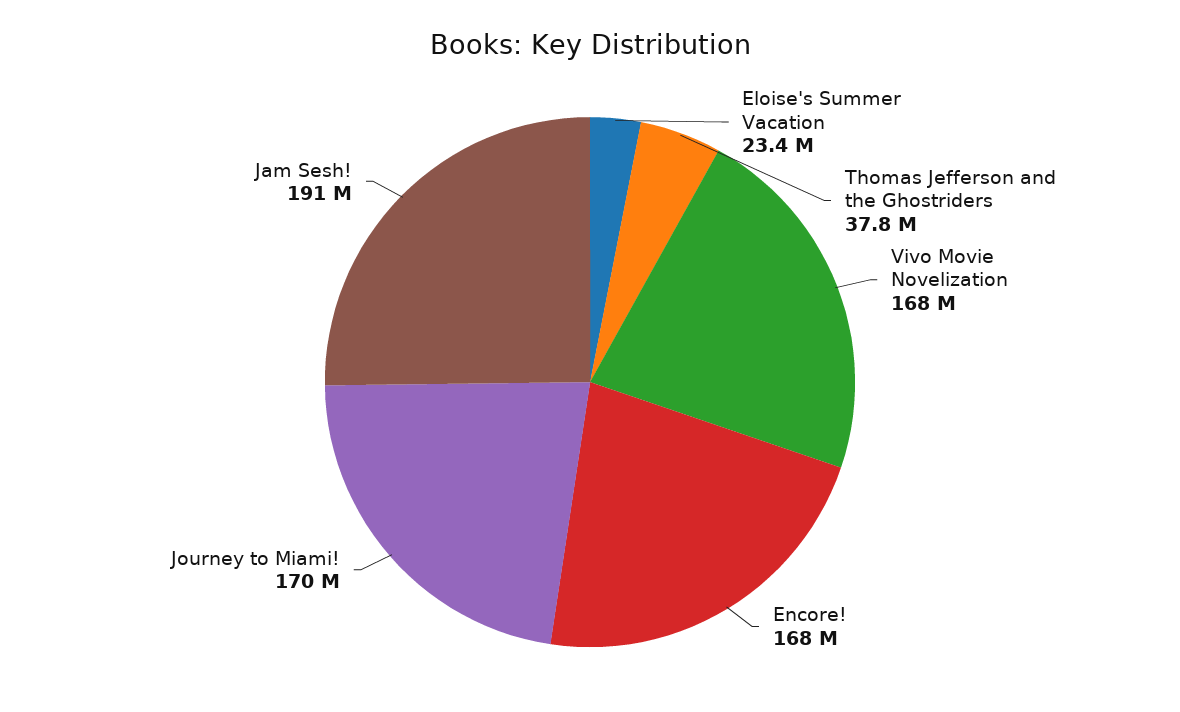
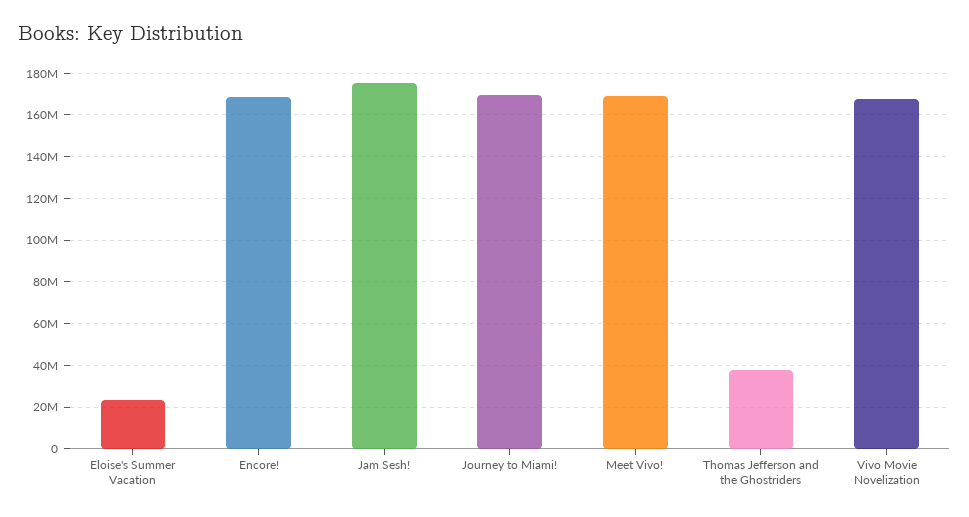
Jam Sesh!: 191000000 -> 175000000
Meet Vivo!: none -> 170000000

